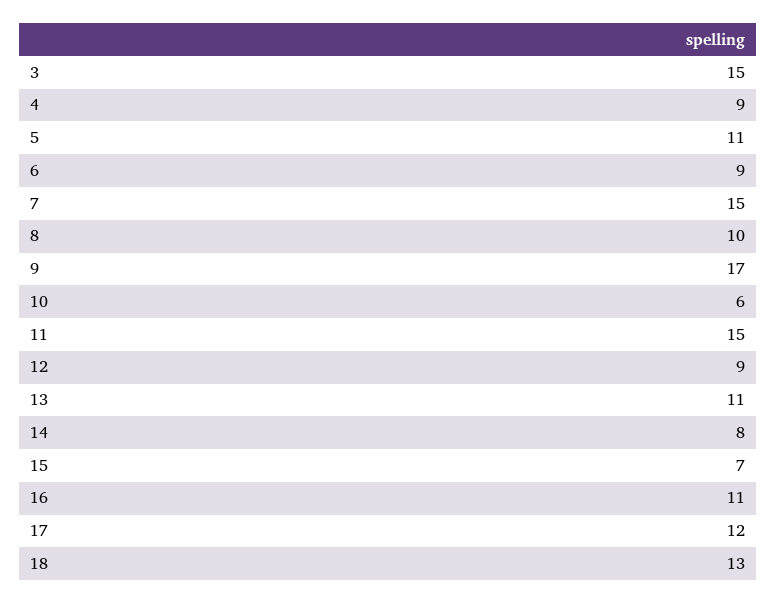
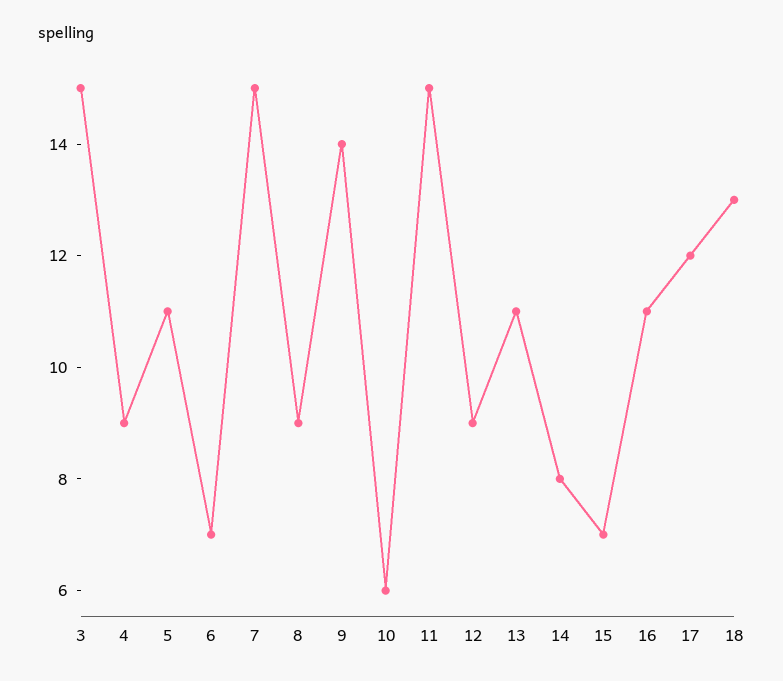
6: 9 -> 7
8: 10 -> 9
9: 17 -> 14

